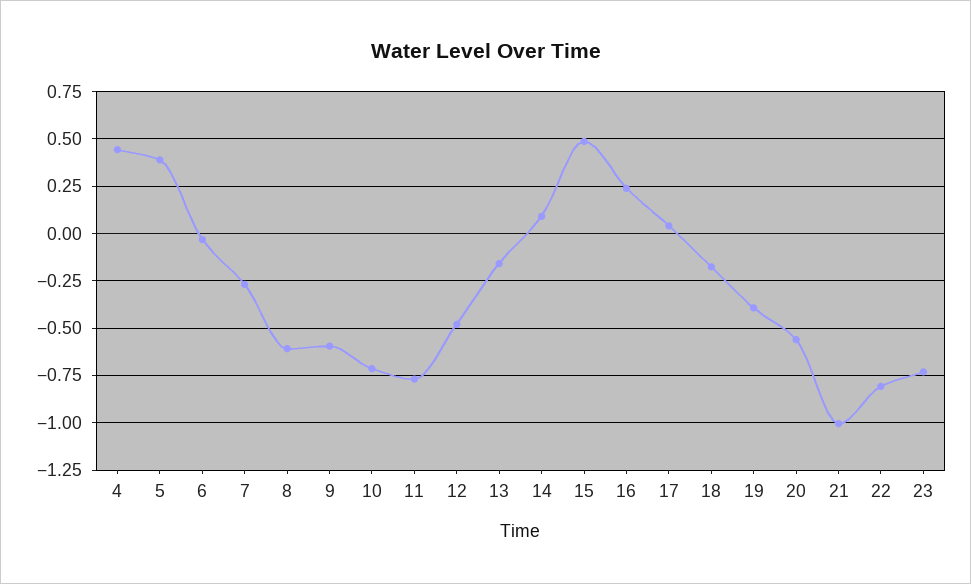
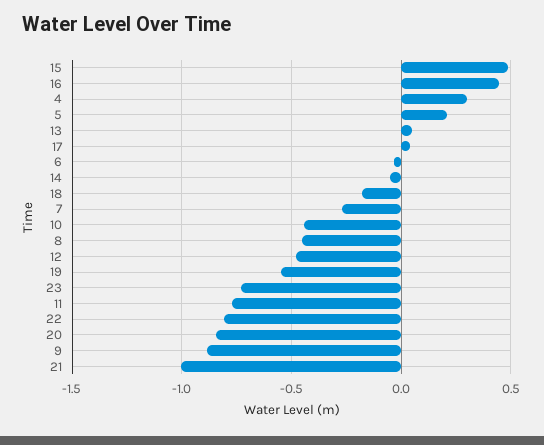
4: 0.45 -> 0.3
5: 0.4 -> 0.2
8: -0.6 -> -0.45
9: -0.6 -> -0.9
10: -0.7 -> -0.45
13: -0.15 -> 0.05
14: 0.1 -> -0.05
16: 0.25 -> 0.45
19: -0.4 -> -0.55
20: -0.55 -> -0.85

